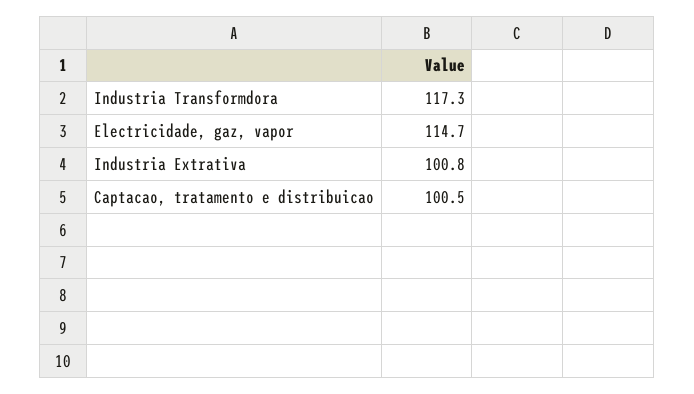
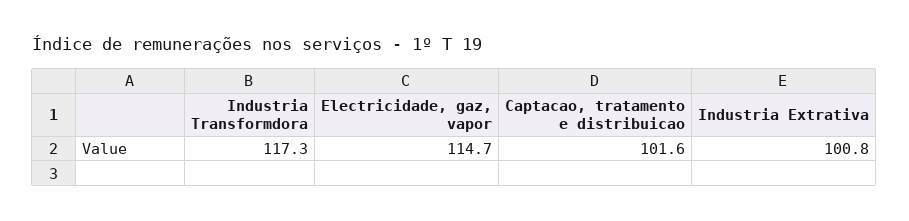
Captacao, tratamento e distribuicao: 100.5 -> 101.6

